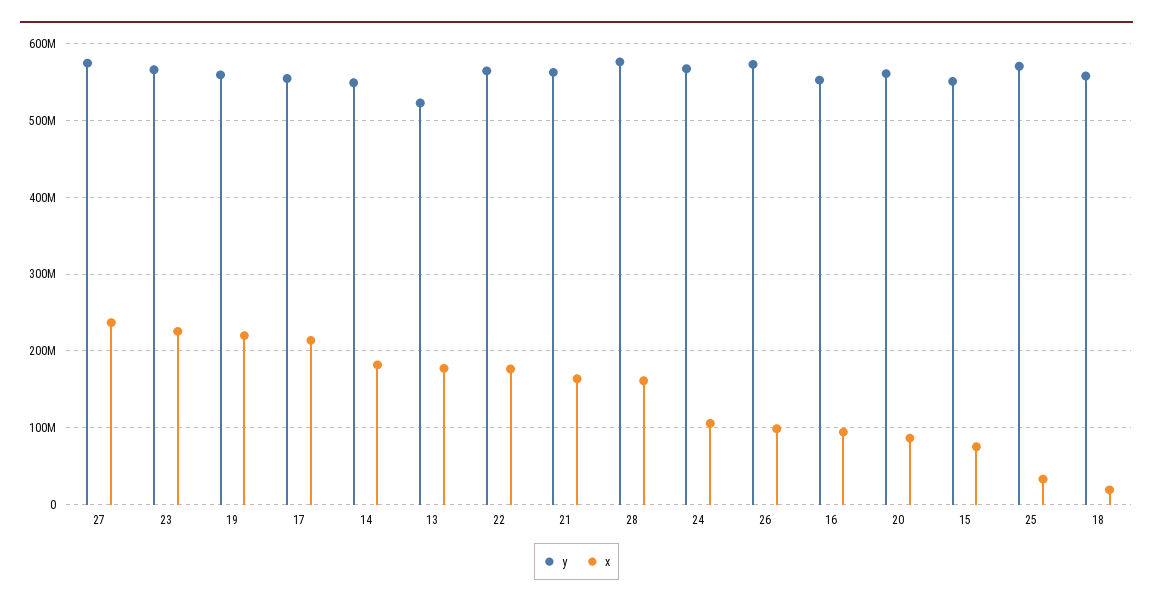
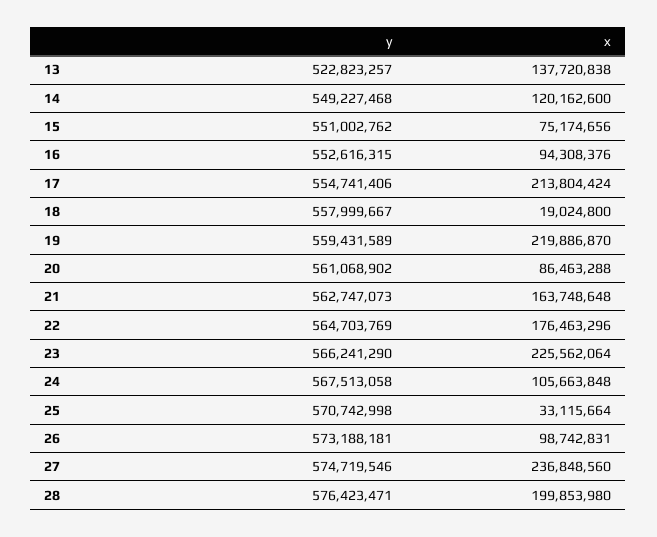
x, 14: 180000000 -> 120162600
x, 13: 180000000 -> 137720838
x, 28: 160000000 -> 199853980

